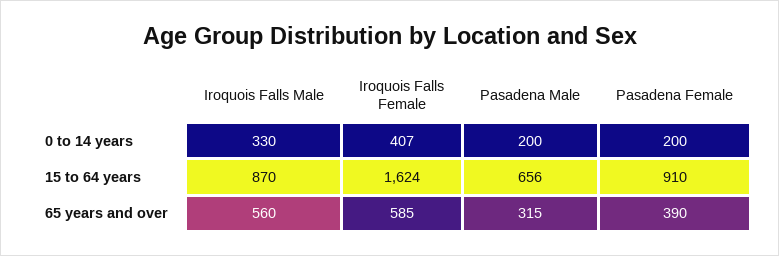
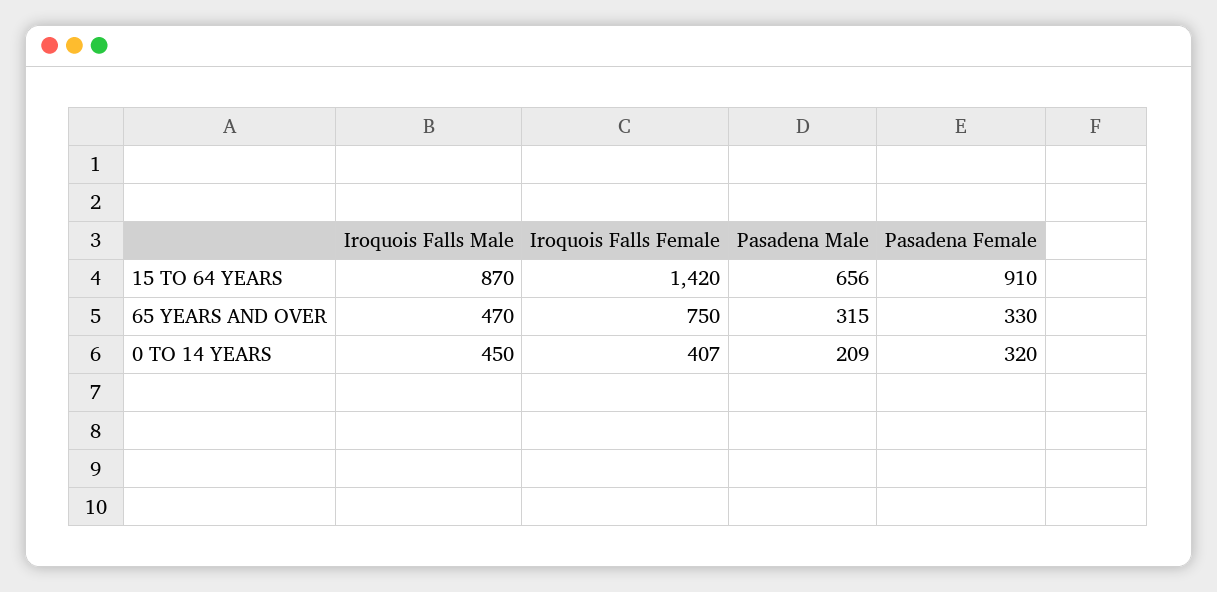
Iroquois Falls Male, 0 to 14 years: 330 -> 450
Pasadena Male, 0 to 14 years: 200 -> 209
Pasadena Female, 0 to 14 years: 200 -> 320
Iroquois Falls Female, 15 to 64 years: 1624 -> 1420
Iroquois Falls Male, 65 years and over: 560 -> 470
Iroquois Falls Female, 65 years and over: 585 -> 750
Pasadena Female, 65 years and over: 390 -> 330

